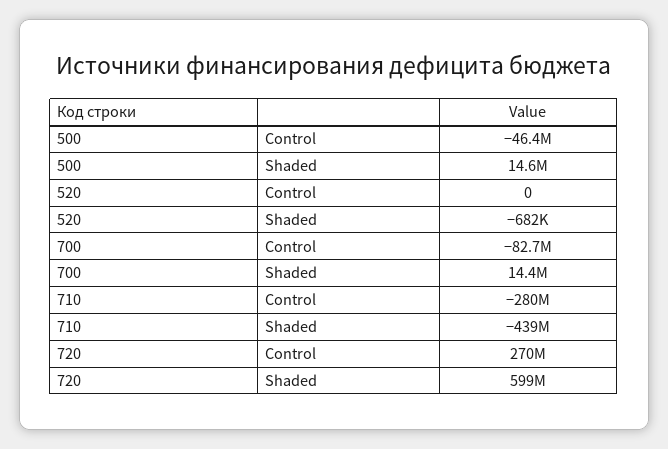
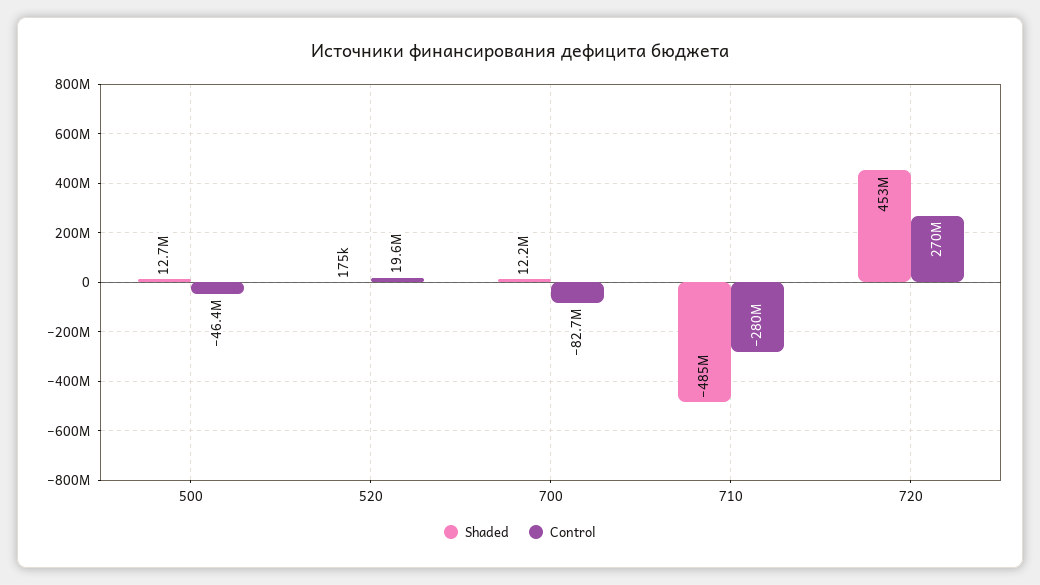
Shaded, 500: 14600000 -> 12700000
Control, 520: 0 -> 19600000
Shaded, 520: -682000 -> 175000
Shaded, 700: 14400000 -> 12200000
Shaded, 710: -439000000 -> -485000000
Shaded, 720: 599000000 -> 453000000

